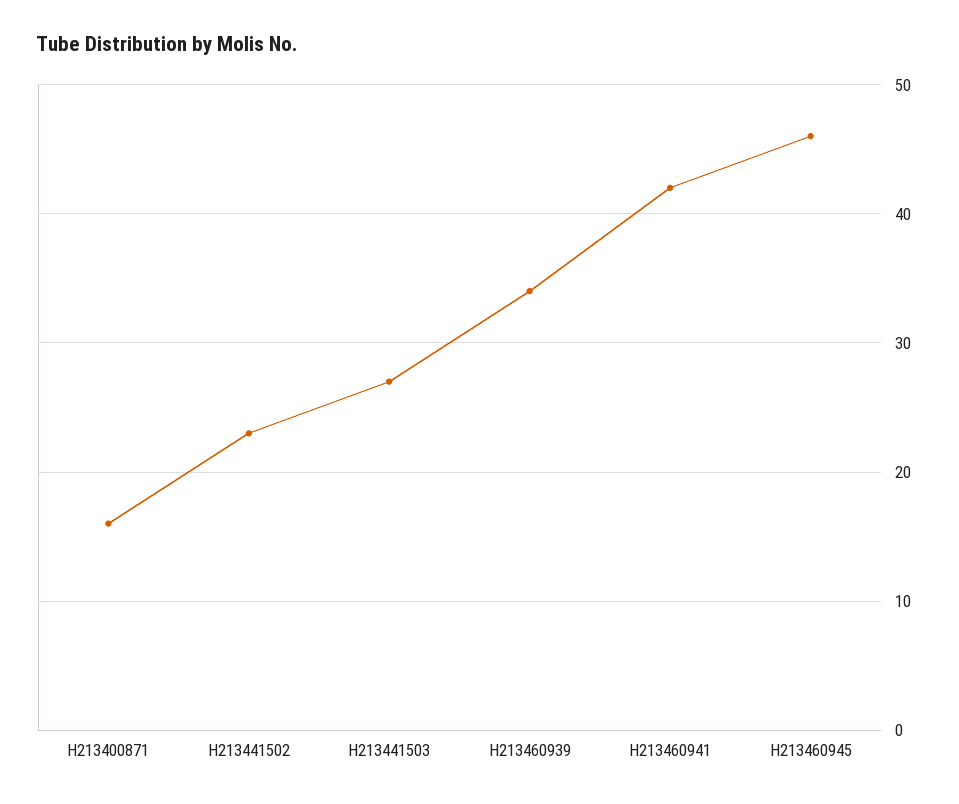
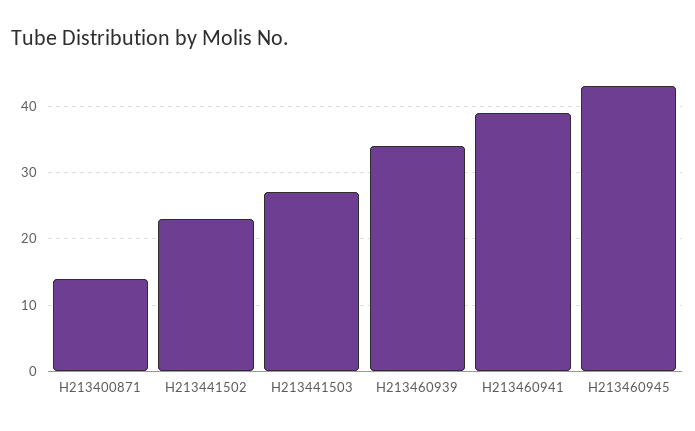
H213400871: 16 -> 14
H213460941: 42 -> 39
H213460945: 46 -> 43

